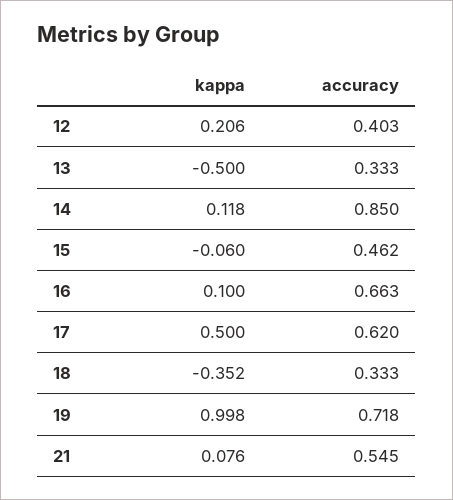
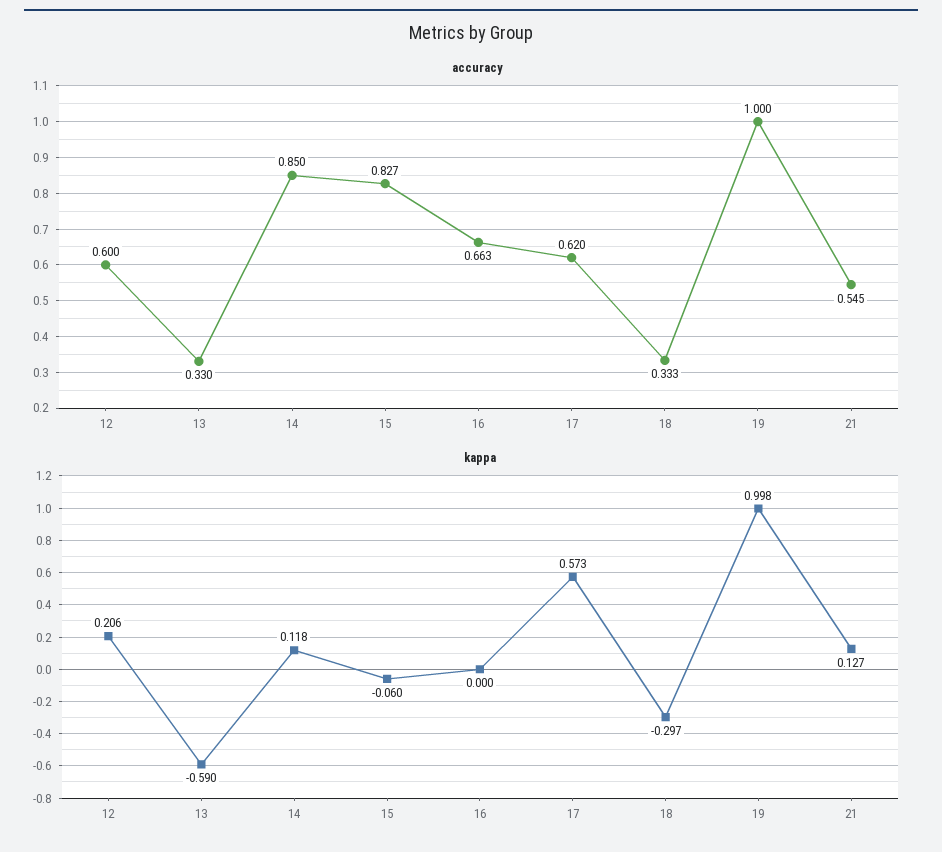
accuracy, 12: 0.403 -> 0.6
kappa, 13: -0.5 -> -0.59
accuracy, 13: 0.333 -> 0.33
accuracy, 15: 0.462 -> 0.827
kappa, 16: 0.1 -> 0
kappa, 17: 0.5 -> 0.573
kappa, 18: -0.352 -> -0.297
accuracy, 19: 0.718 -> 1
kappa, 21: 0.076 -> 0.127

